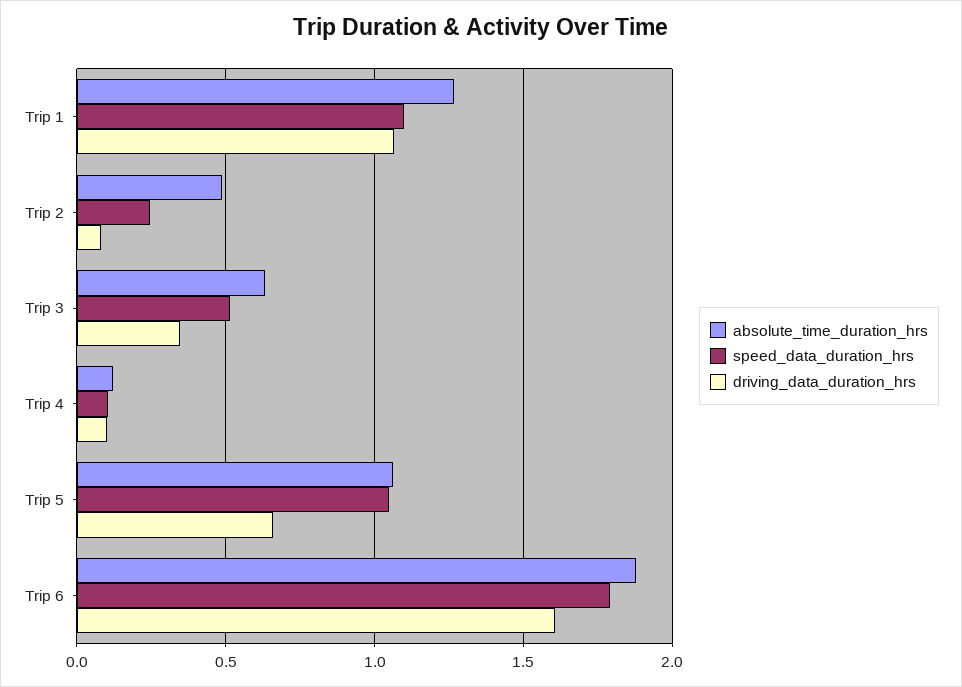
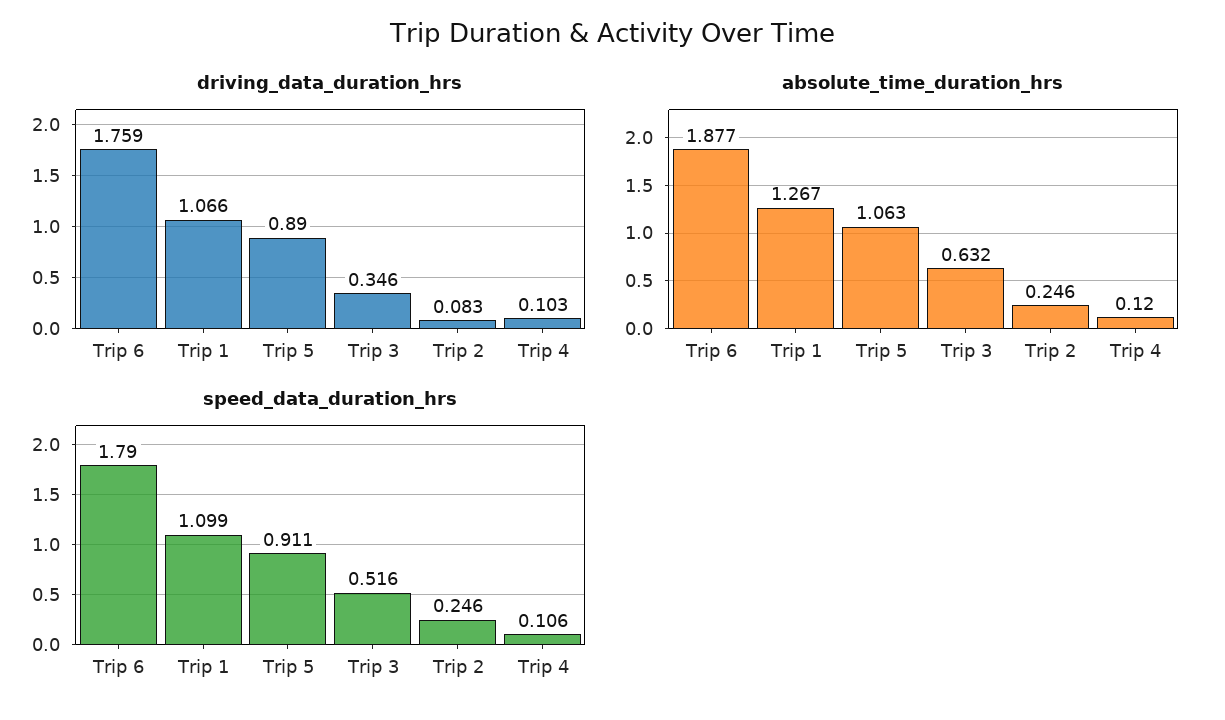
absolute_time_duration_hrs, Trip 2: 0.5 -> 0.246
speed_data_duration_hrs, Trip 5: 1.05 -> 0.911
driving_data_duration_hrs, Trip 5: 0.65 -> 0.89
driving_data_duration_hrs, Trip 6: 1.6 -> 1.759

